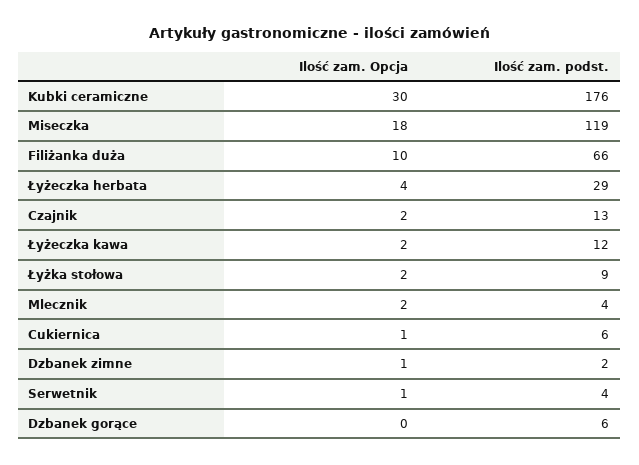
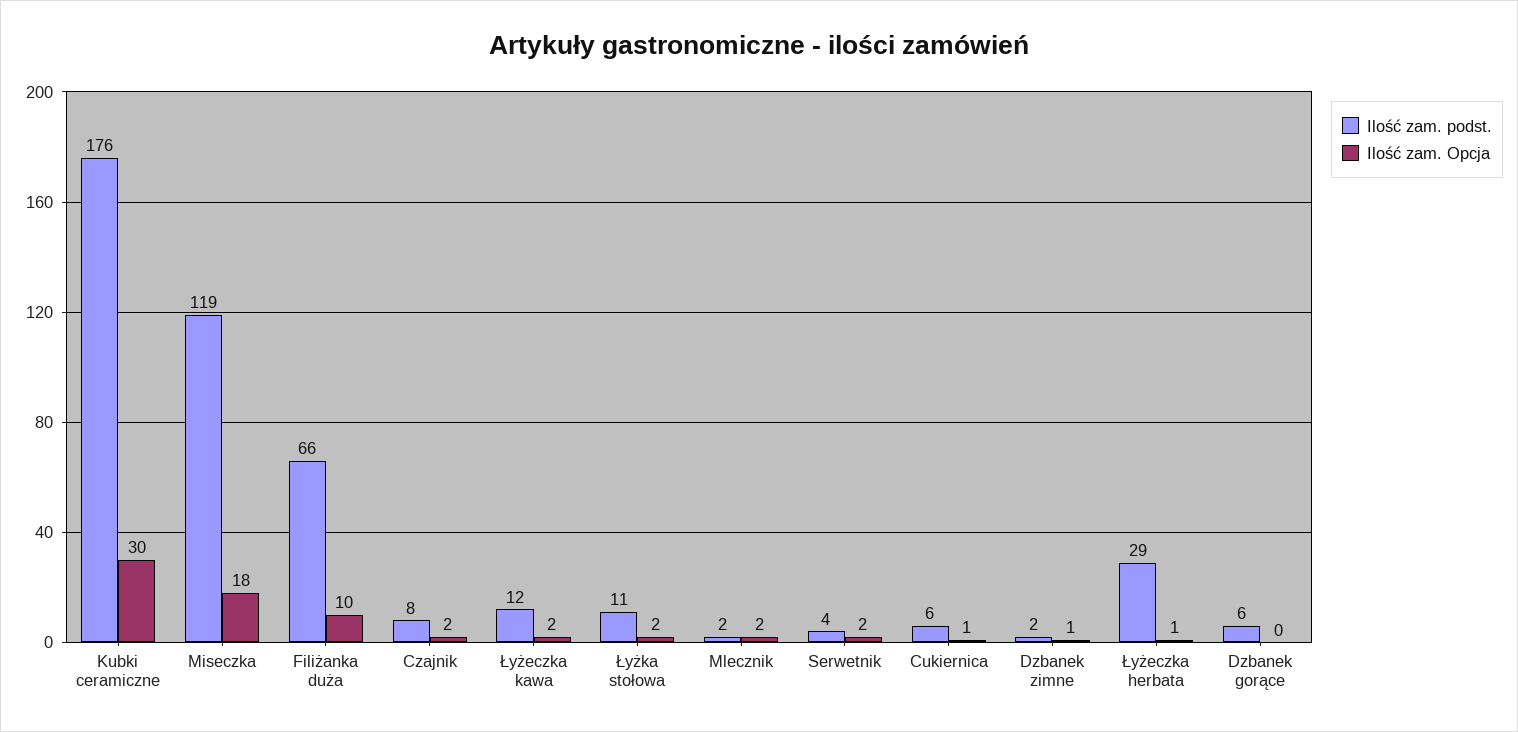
Ilość zam. Opcja, Łyżeczka herbata: 4 -> 1
Ilość zam. podst., Czajnik: 13 -> 8
Ilość zam. podst., Łyżka stołowa: 9 -> 11
Ilość zam. podst., Mlecznik: 4 -> 2
Ilość zam. Opcja, Serwetnik: 1 -> 2

